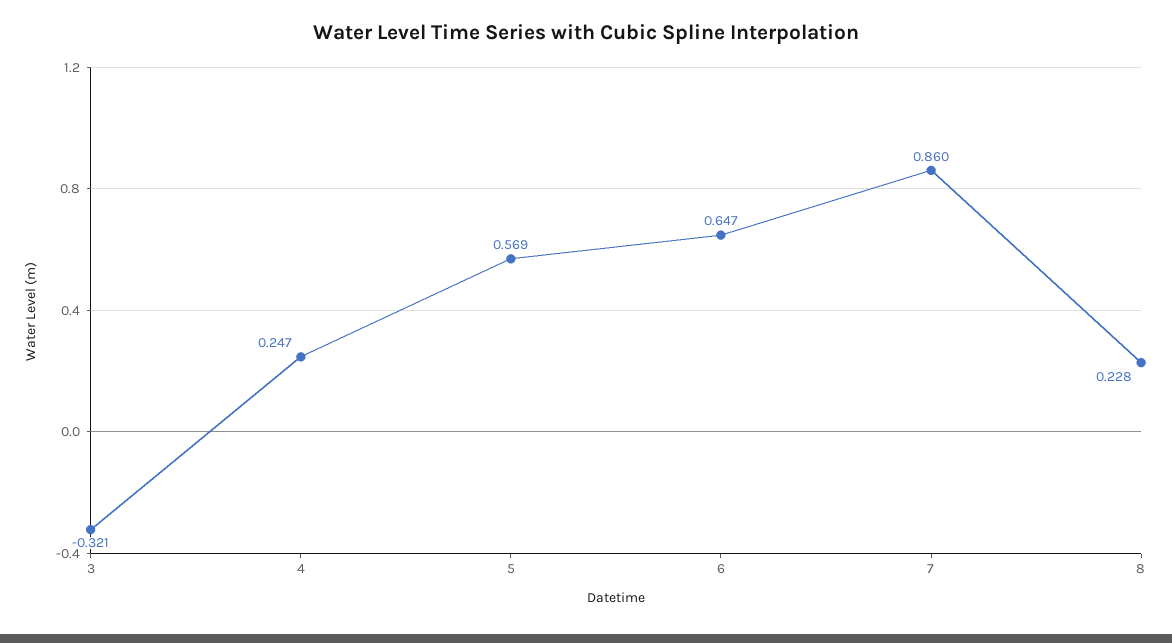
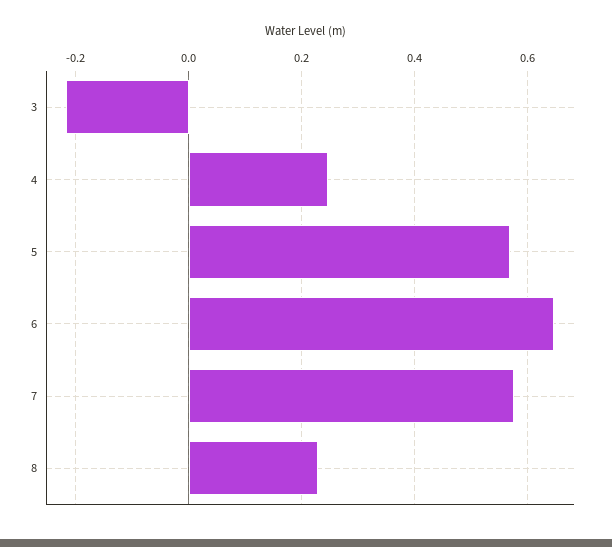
3: -0.321 -> -0.22
7: 0.86 -> 0.58

